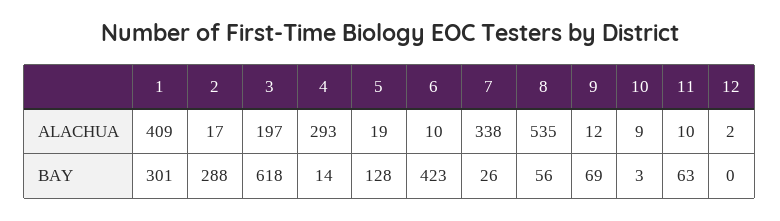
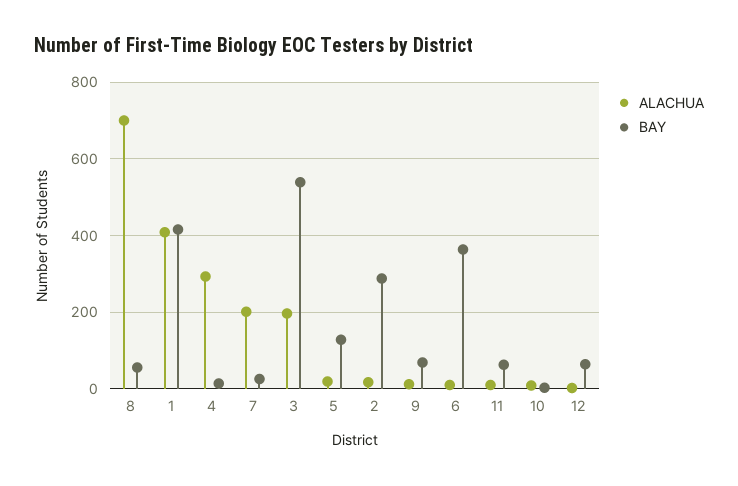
ALACHUA, 7: 338 -> 200
ALACHUA, 8: 535 -> 700
BAY, 1: 301 -> 420
BAY, 3: 618 -> 540
BAY, 6: 423 -> 360
BAY, 12: 0 -> 60

